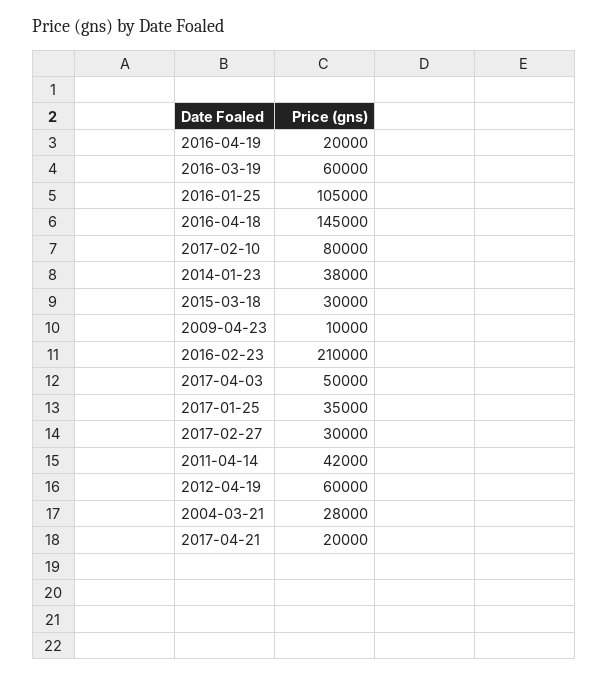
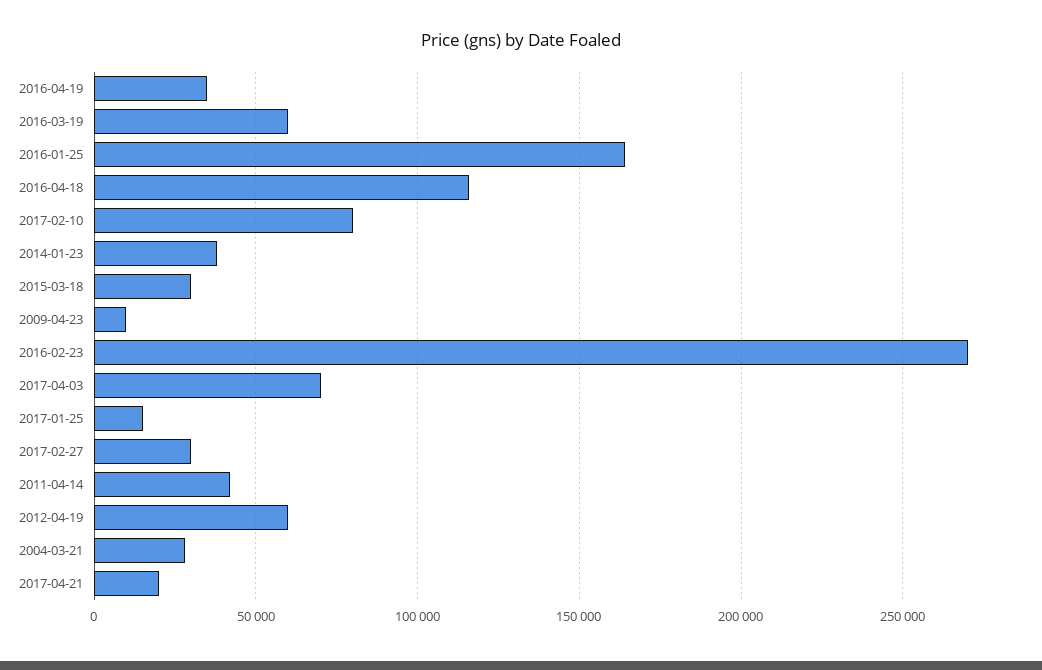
2016-04-19: 20000 -> 35000
2016-01-25: 105000 -> 165000
2016-04-18: 145000 -> 115000
2016-02-23: 210000 -> 270000
2017-04-03: 50000 -> 70000
2017-01-25: 35000 -> 15000

